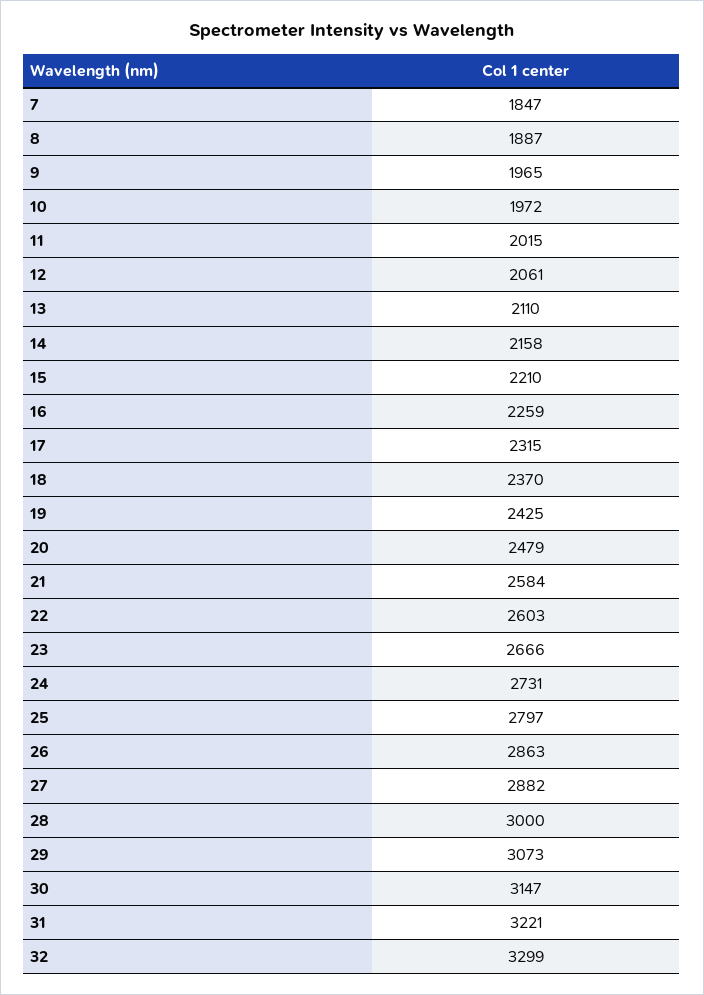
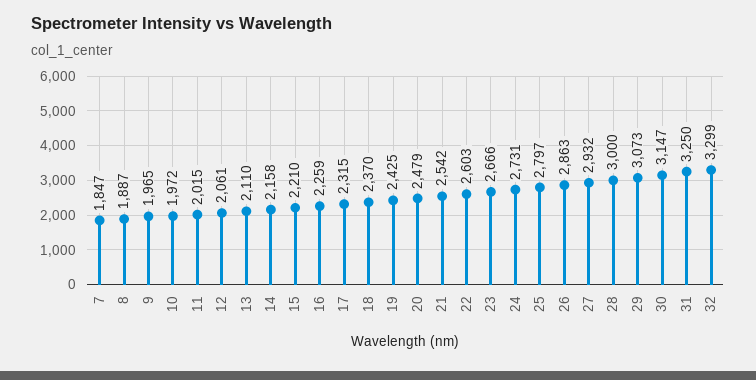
21: 2584 -> 2542
27: 2882 -> 2932
31: 3221 -> 3250

